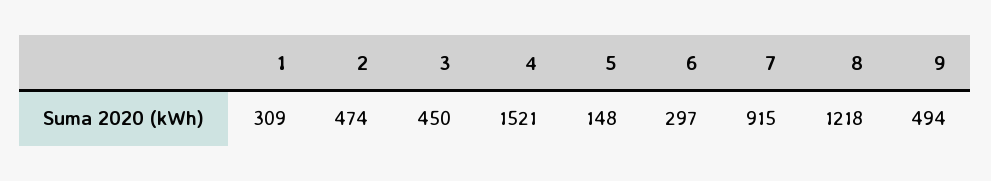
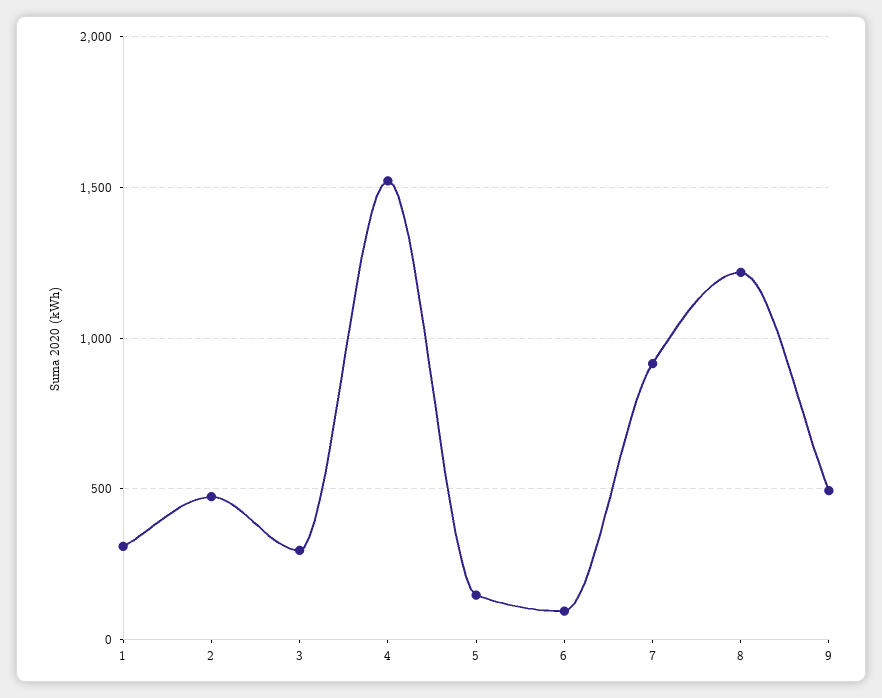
3: 450 -> 300
6: 297 -> 100

